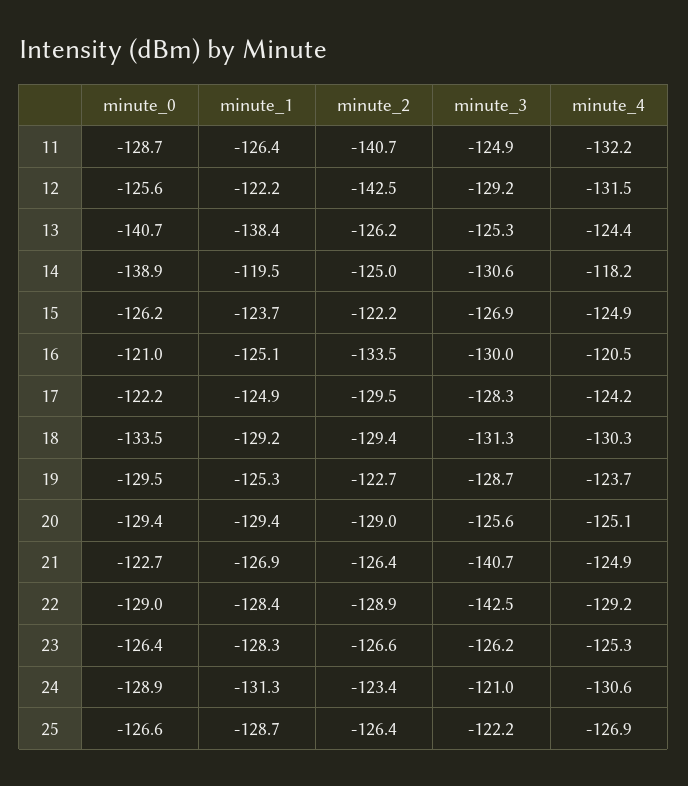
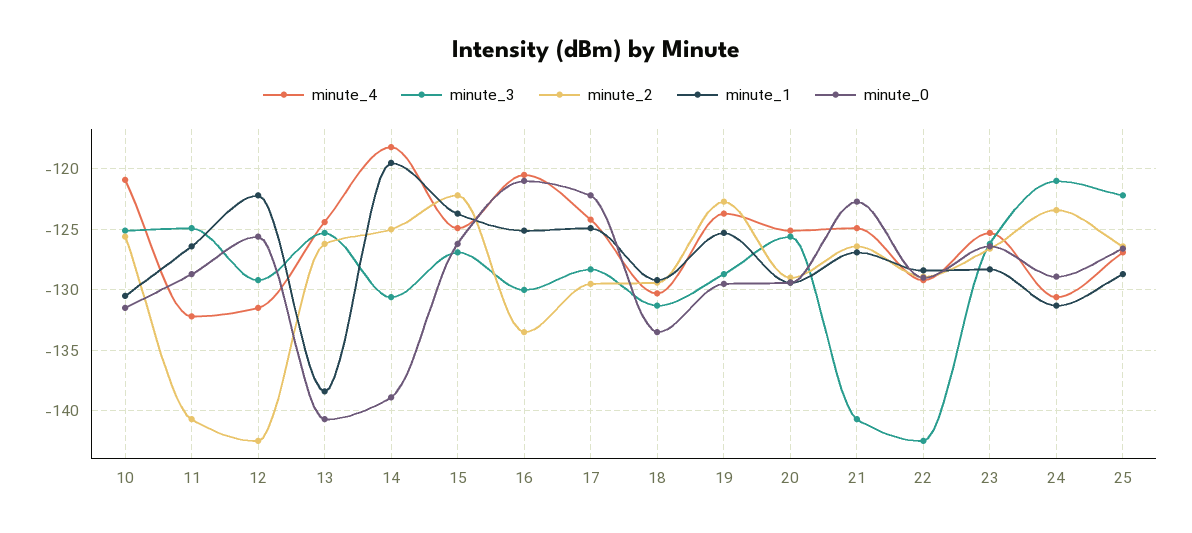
minute_4, 10: none -> -121
minute_3, 10: none -> -125
minute_2, 10: none -> -125.5
minute_1, 10: none -> -130.5
minute_0, 10: none -> -131.5

